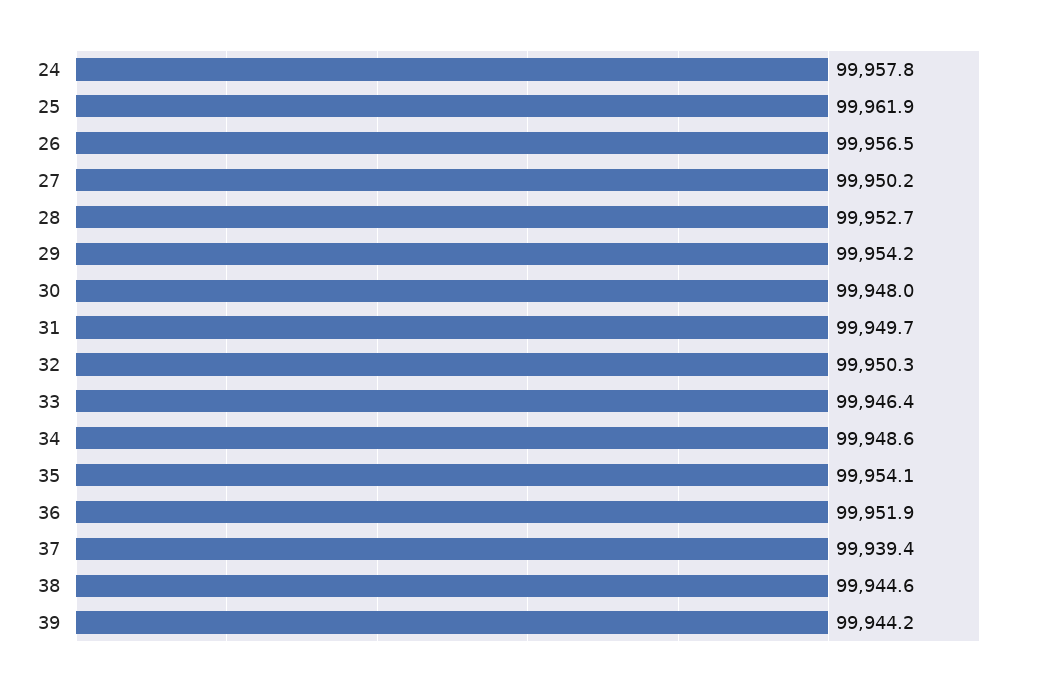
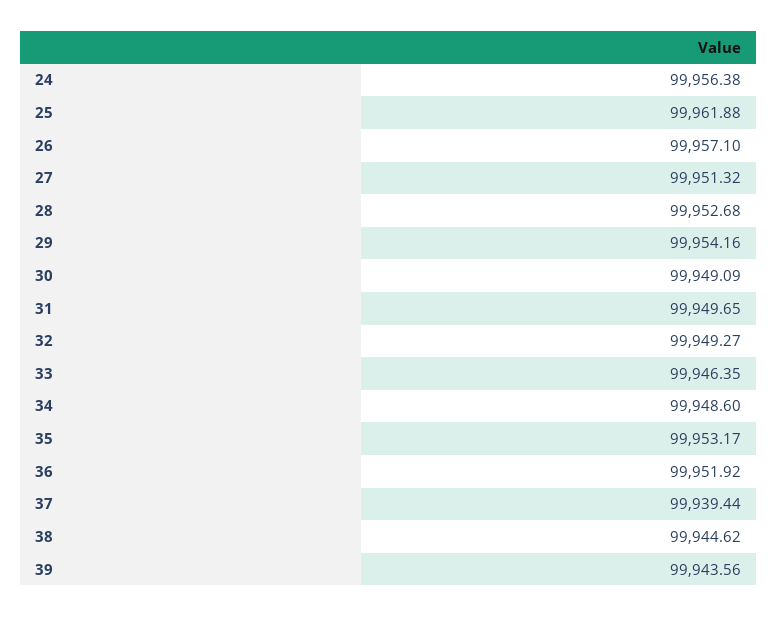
24: 99957.8 -> 99956.38
26: 99956.5 -> 99957.1
27: 99950.2 -> 99951.32
30: 99948 -> 99949.09
32: 99950.3 -> 99949.27
35: 99954.1 -> 99953.17
39: 99944.2 -> 99943.56

